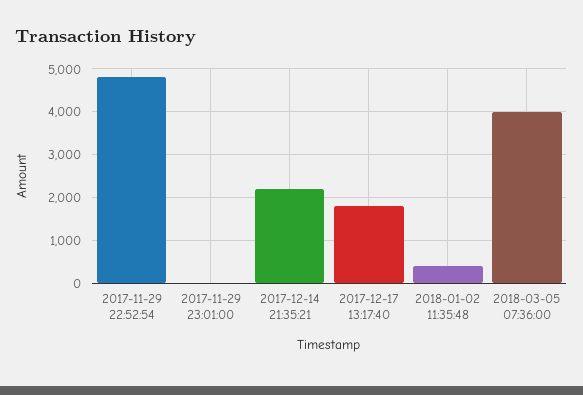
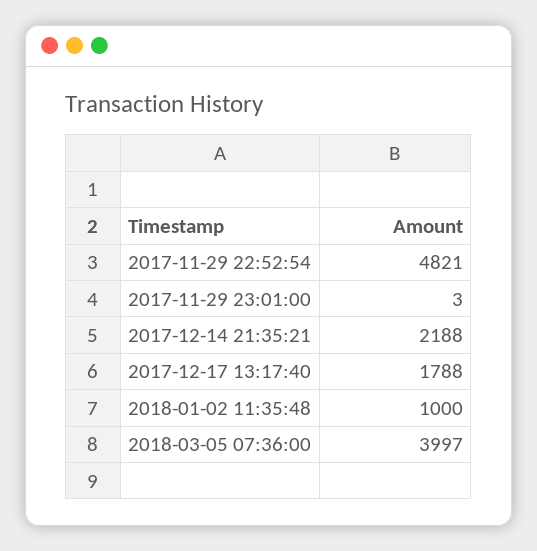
2018-01-02 11:35:48: 400 -> 1000

